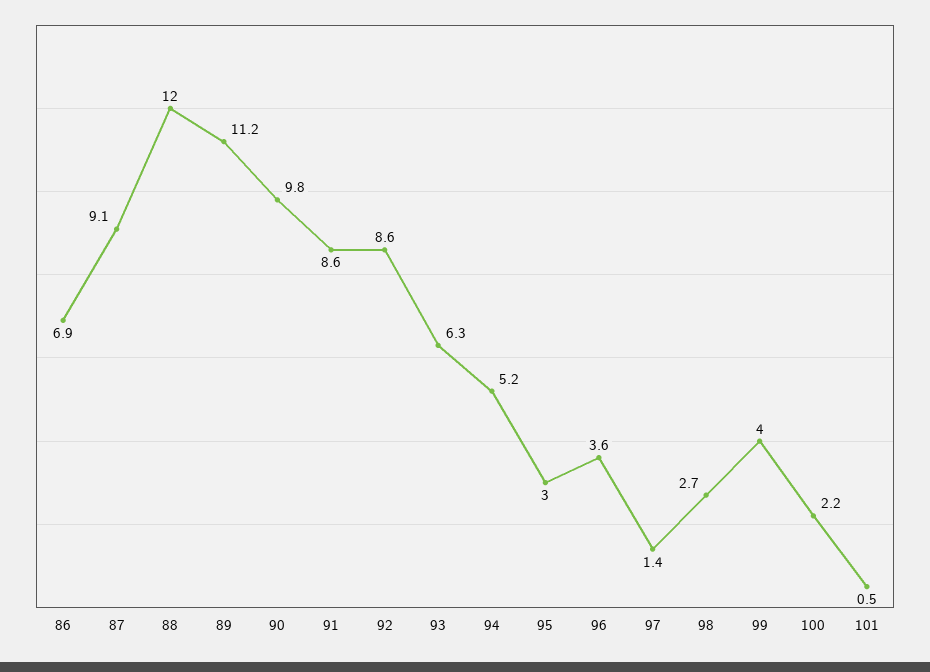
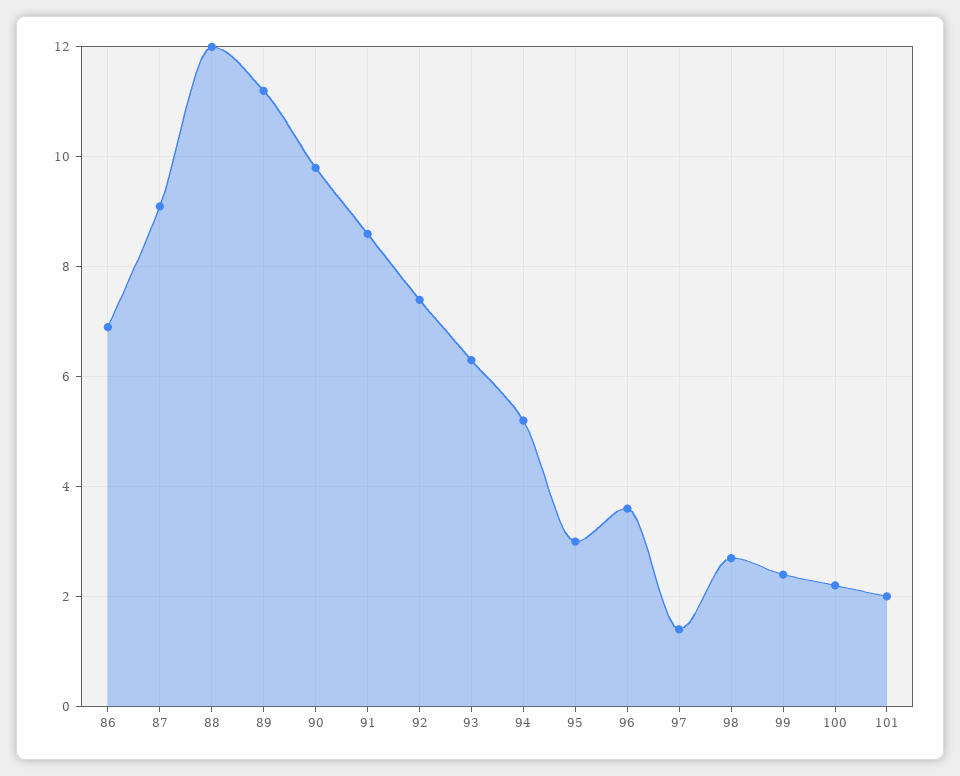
92: 8.6 -> 7.5
99: 4 -> 2.5
101: 0.5 -> 2

